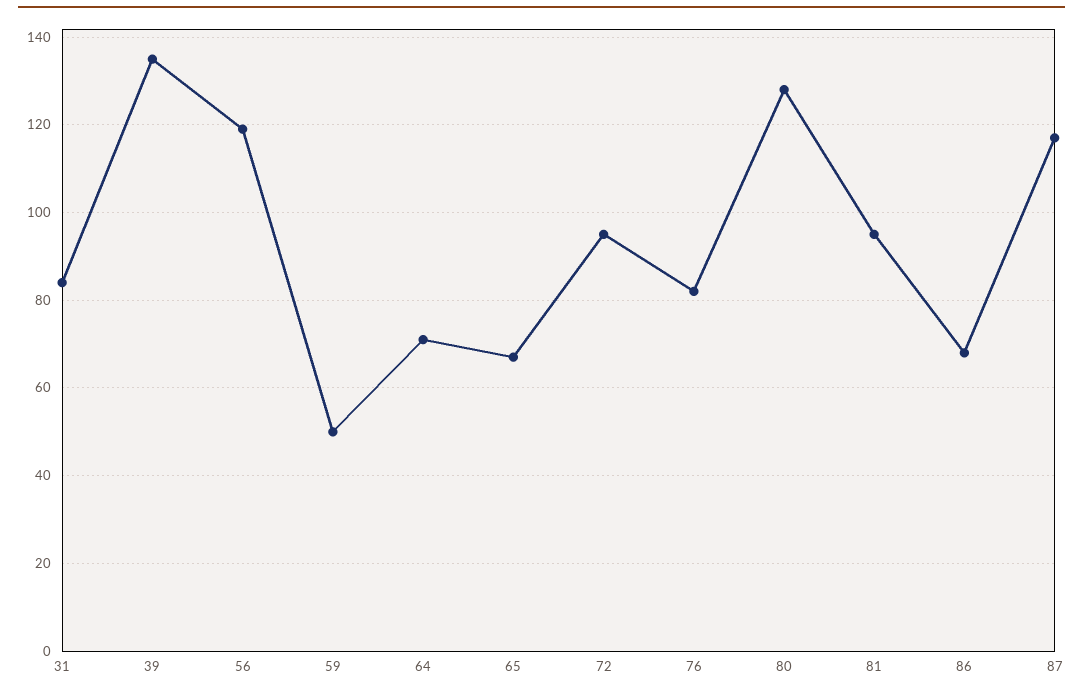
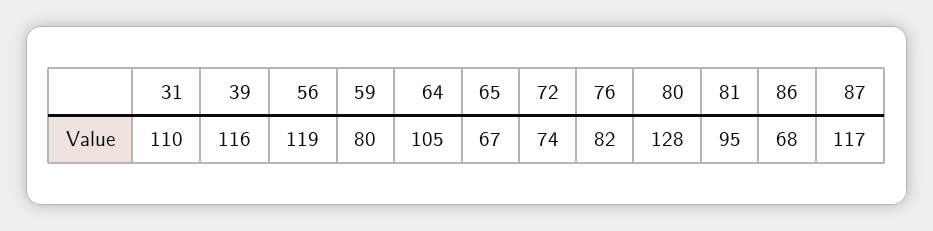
31: 85 -> 110
39: 135 -> 116
59: 50 -> 80
64: 70 -> 105
72: 95 -> 74

